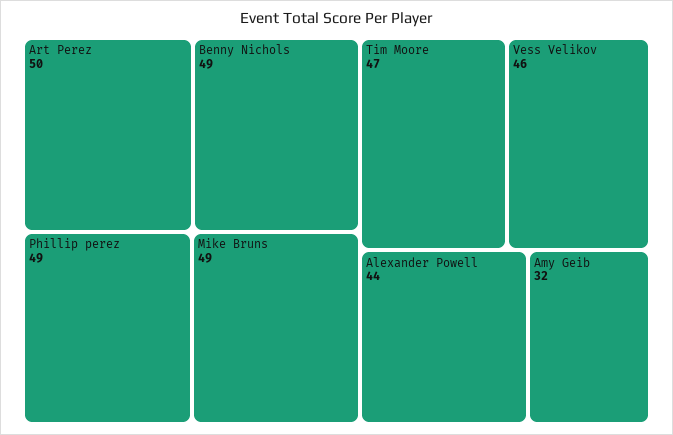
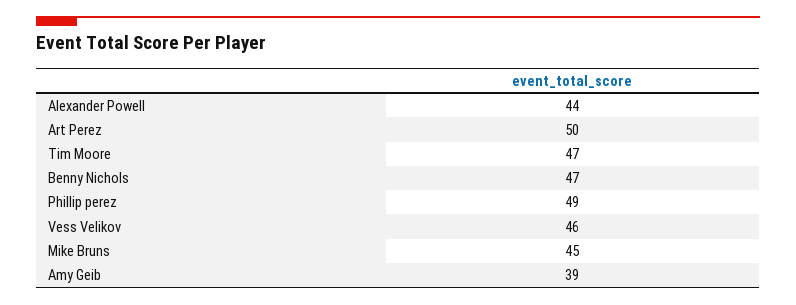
Benny Nichols: 49 -> 47
Mike Bruns: 49 -> 45
Amy Geib: 32 -> 39

